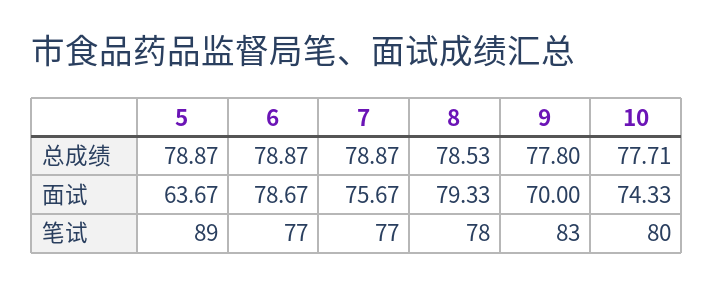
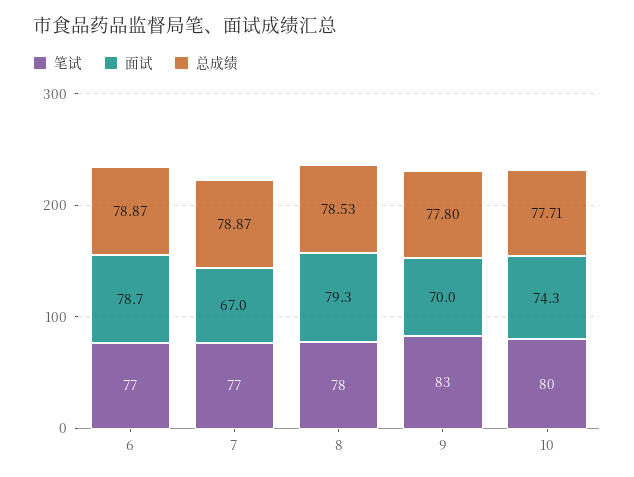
总成绩, 5: 78.87 -> none
面试, 5: 63.67 -> none
面试, 7: 75.67 -> 67
笔试, 5: 89 -> none

